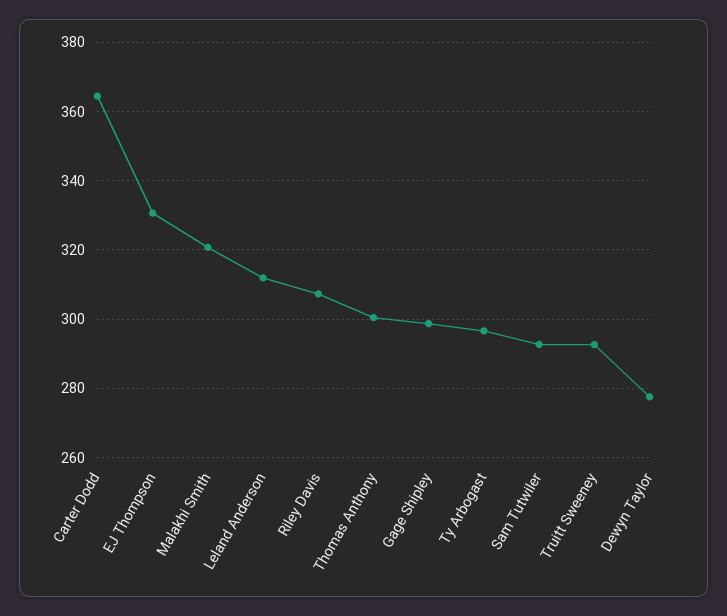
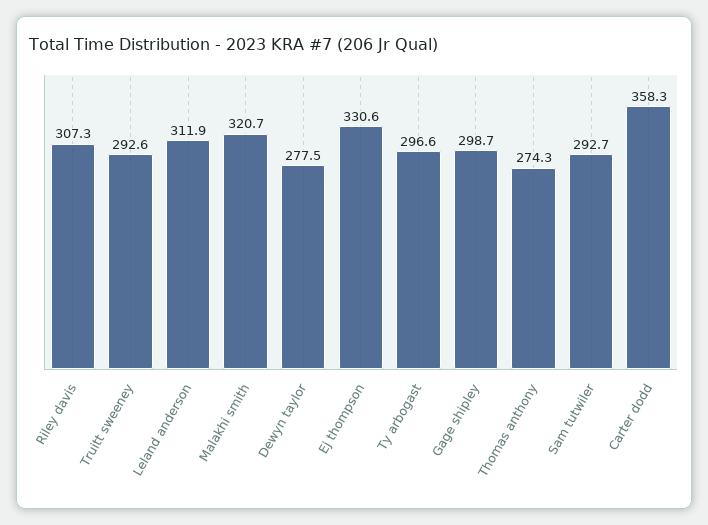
Carter Dodd: 364 -> 358.3
Thomas Anthony: 300 -> 274.3

